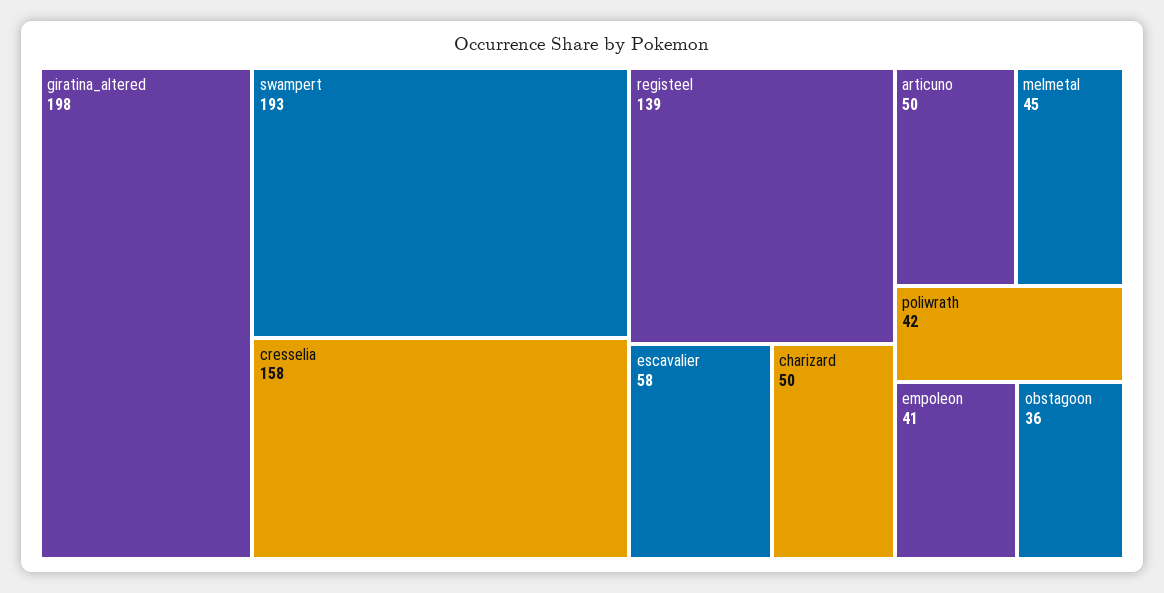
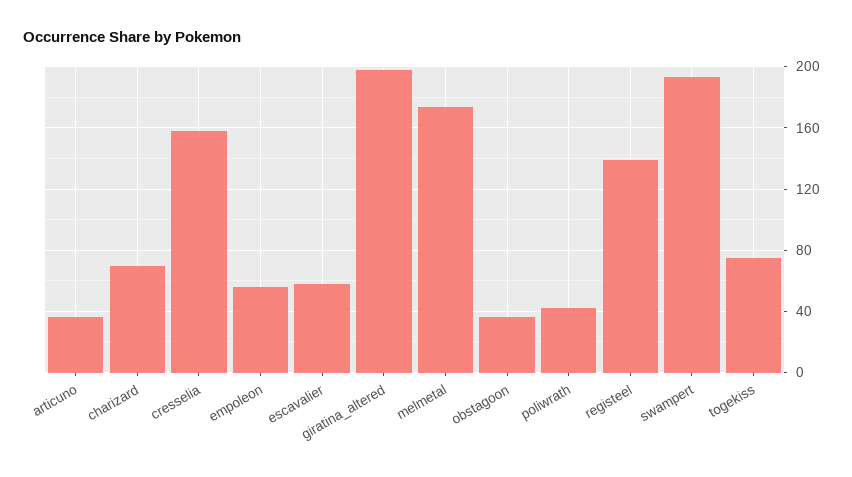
charizard: 50 -> 70
articuno: 50 -> 35
melmetal: 45 -> 175
empoleon: 41 -> 55
togekiss: none -> 75

